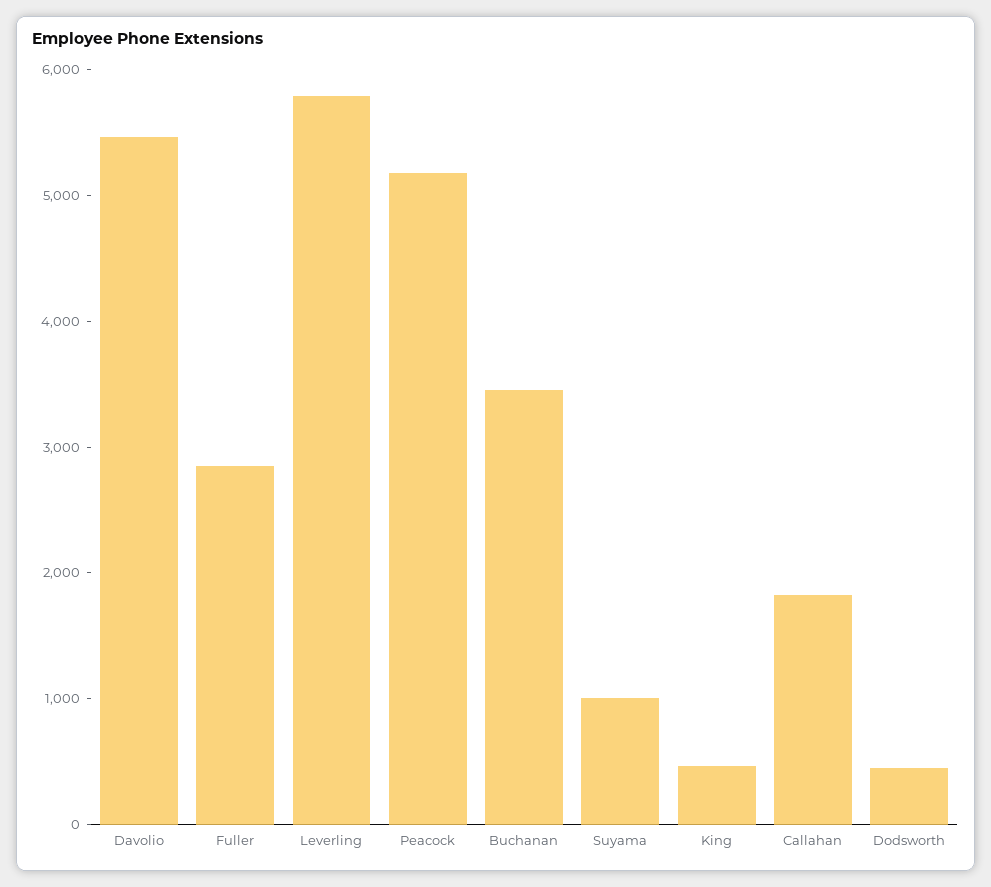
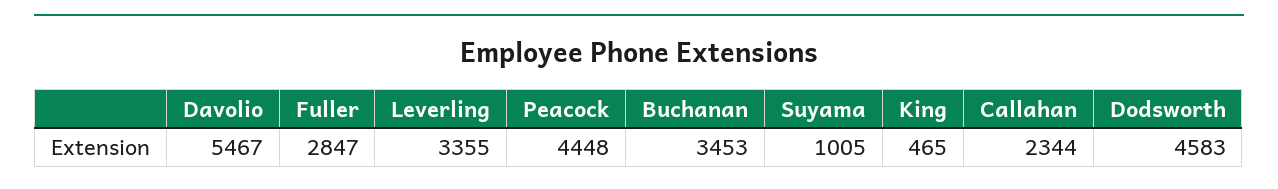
Leverling: 5800 -> 3355
Peacock: 5200 -> 4448
Callahan: 1800 -> 2344
Dodsworth: 400 -> 4583

